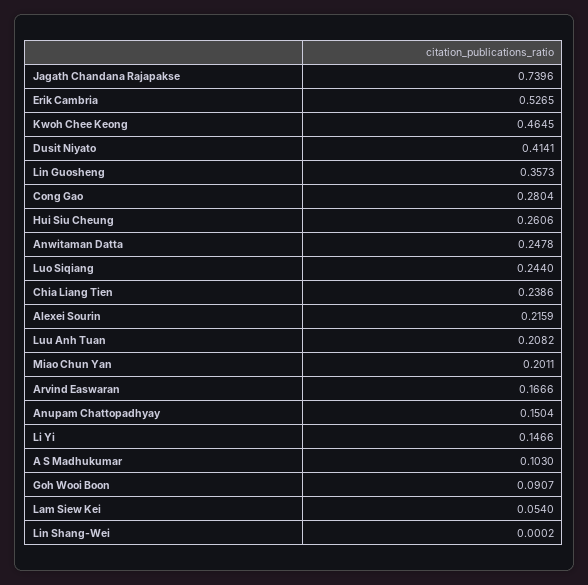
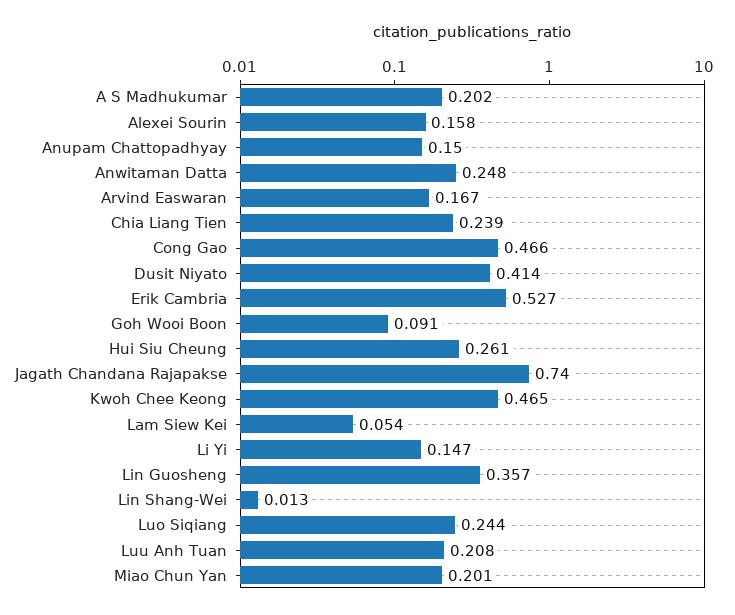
Cong Gao: 0.2804 -> 0.466
Alexei Sourin: 0.2159 -> 0.158
A S Madhukumar: 0.103 -> 0.202
Lin Shang-Wei: 0.0002 -> 0.013

